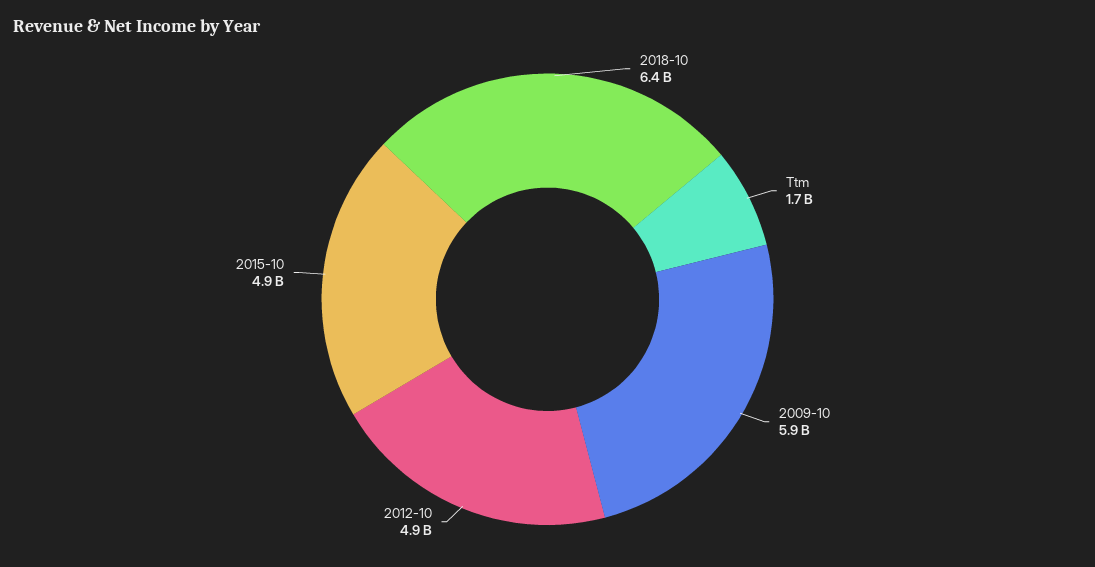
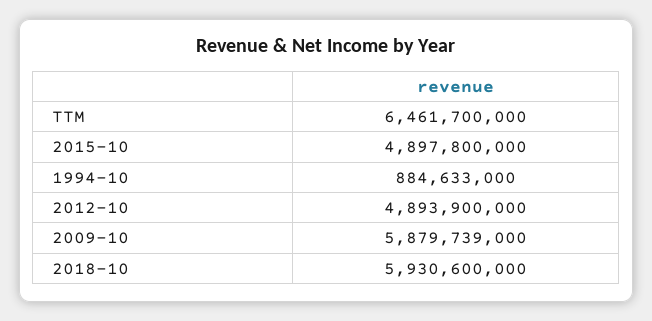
2018-10: 6400000000 -> 5930600000
Ttm: 1700000000 -> 6461700000
1994-10: none -> 884633000

